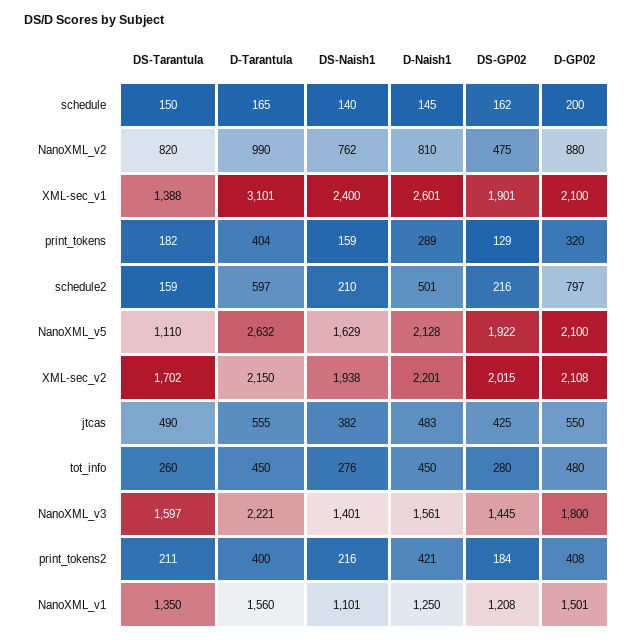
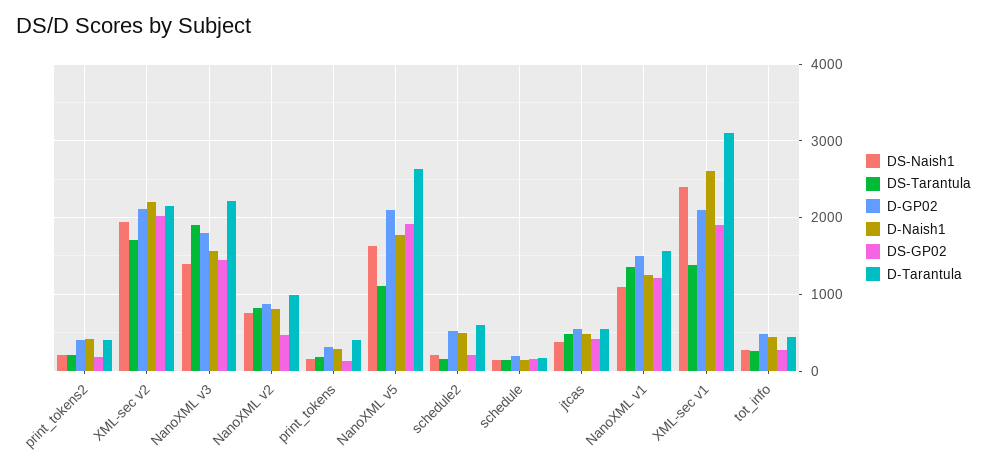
D-GP02, schedule2: 797 -> 500
D-Naish1, NanoXML_v5: 2128 -> 1800
DS-Tarantula, NanoXML_v3: 1597 -> 1900

